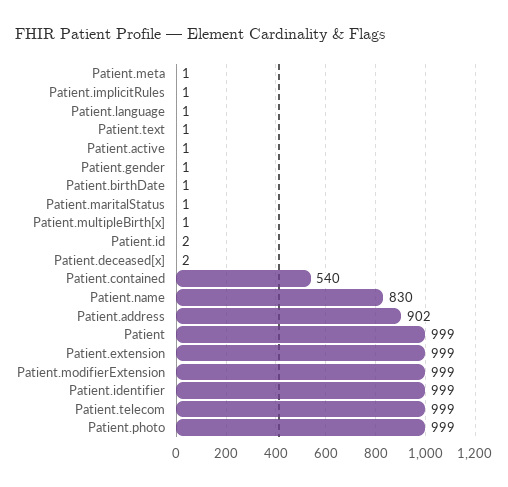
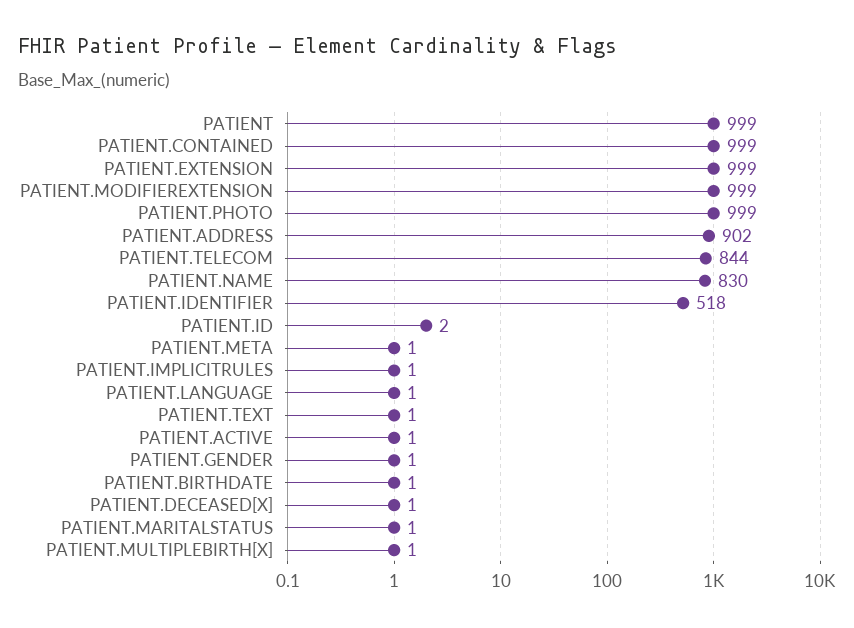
Patient.deceased[x]: 2 -> 1
Patient.contained: 540 -> 999
Patient.identifier: 999 -> 518
Patient.telecom: 999 -> 844

